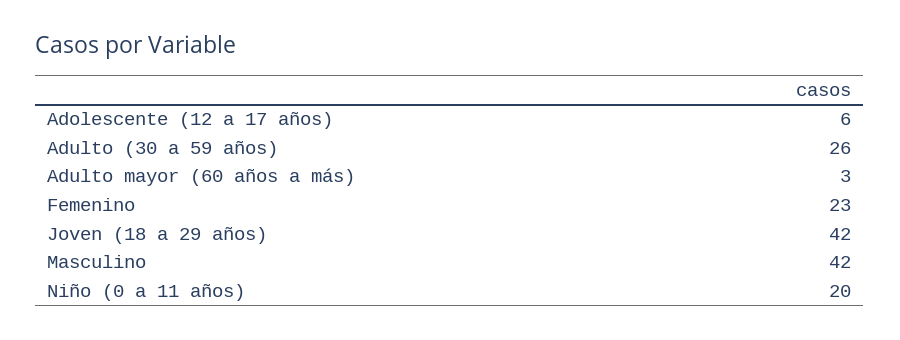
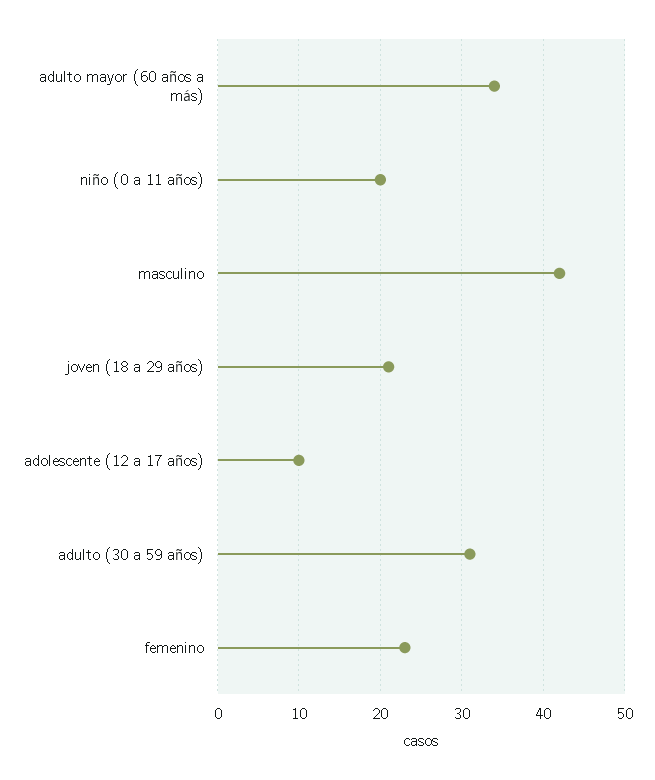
Adolescente (12 a 17 años): 6 -> 10
Adulto (30 a 59 años): 26 -> 31
Adulto mayor (60 años a más): 3 -> 34
Joven (18 a 29 años): 42 -> 21

